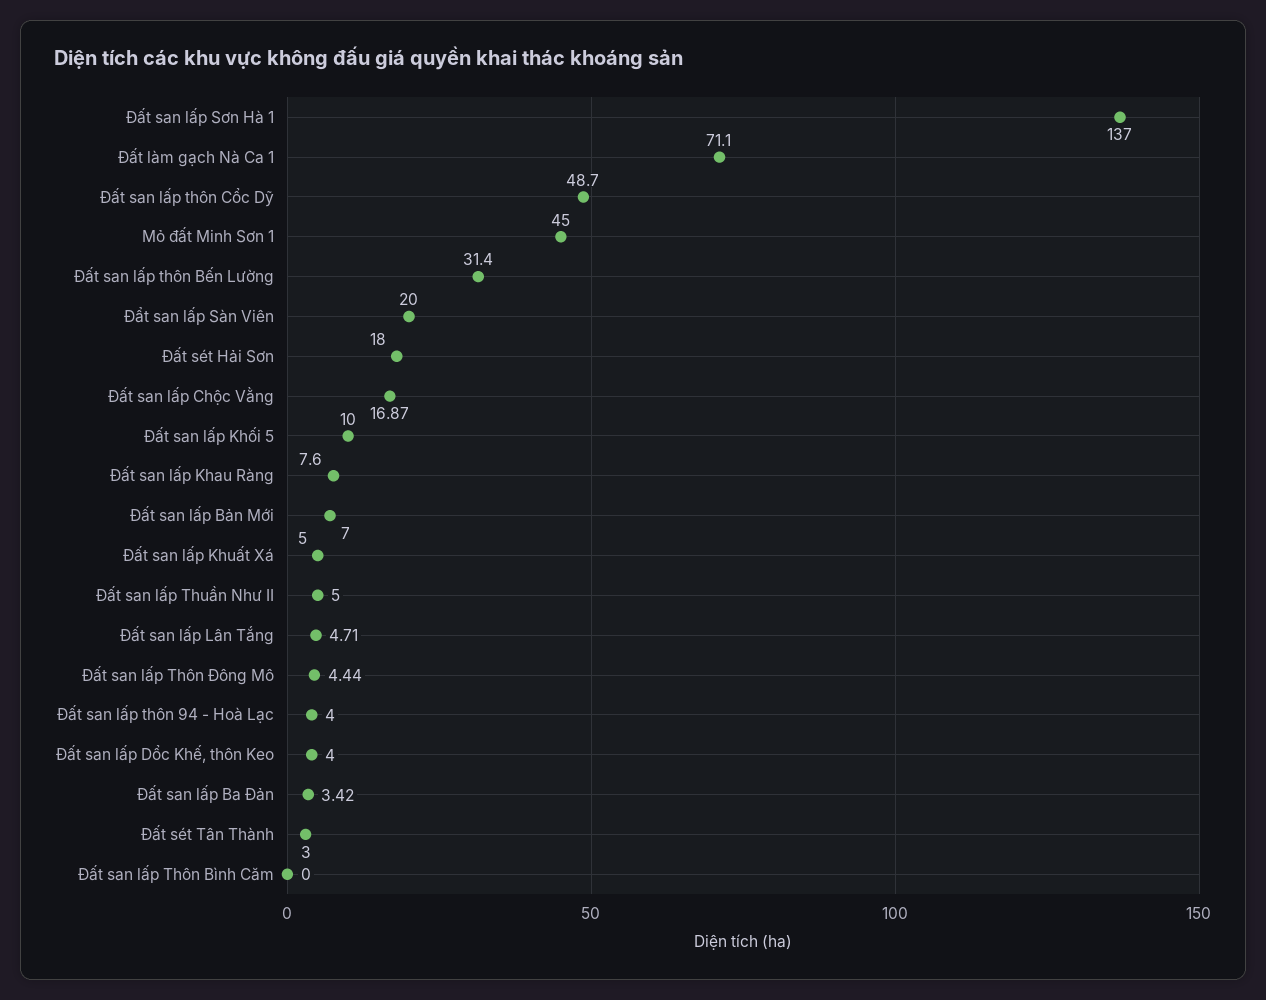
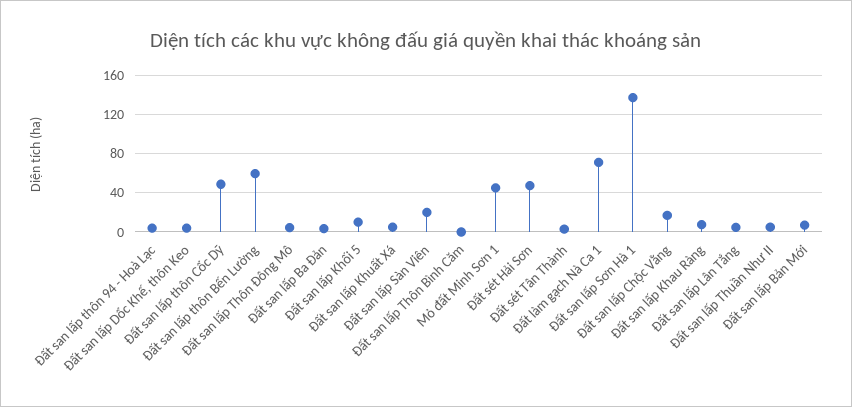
Đất san lấp thôn Bến Lường: 31.4 -> 60
Đất sét Hải Sơn: 18 -> 50

